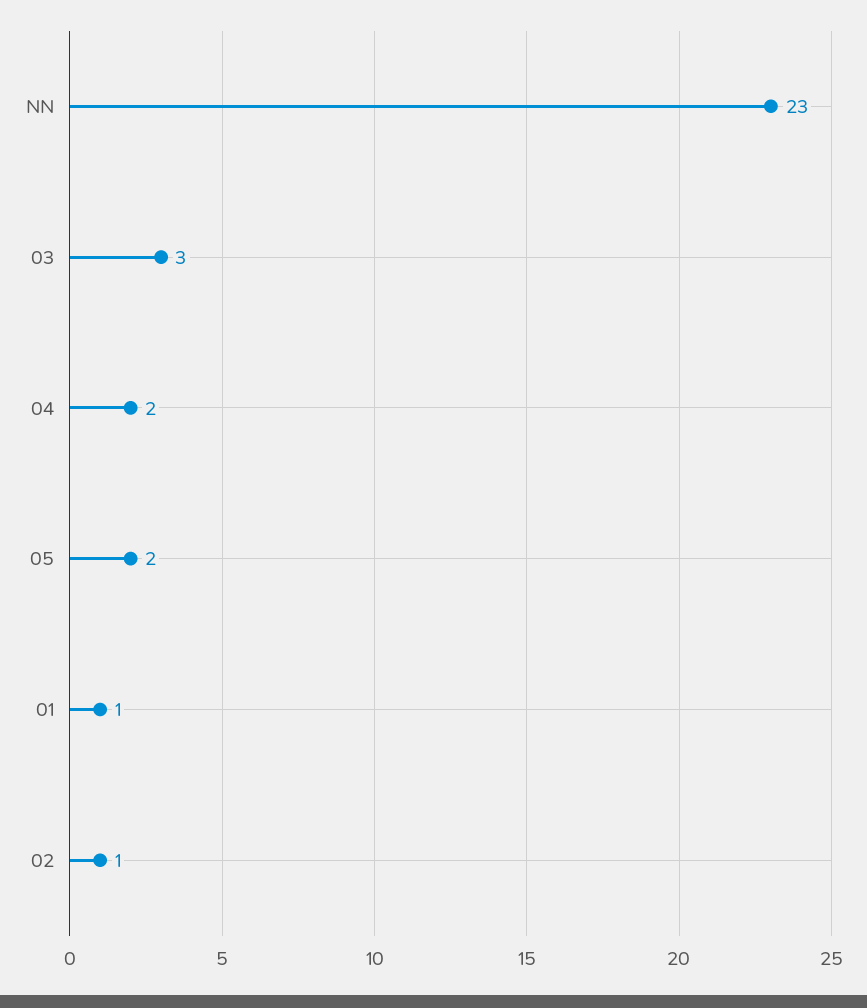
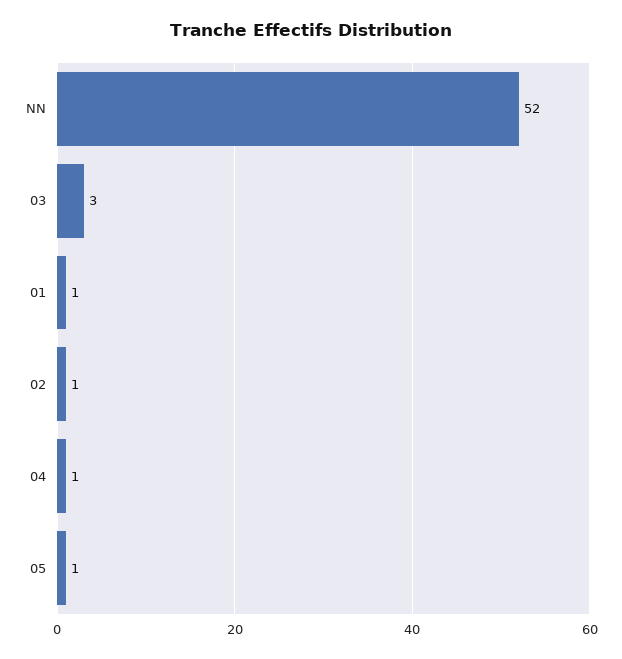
NN: 23 -> 52
04: 2 -> 1
05: 2 -> 1

